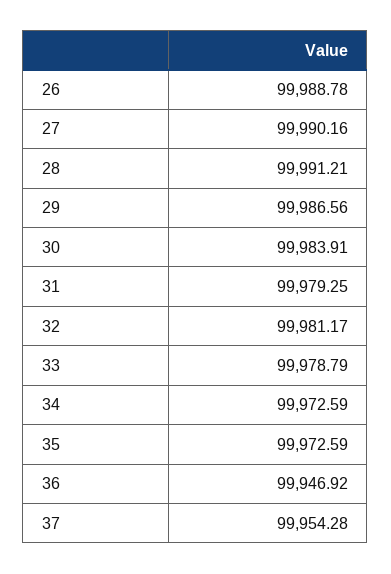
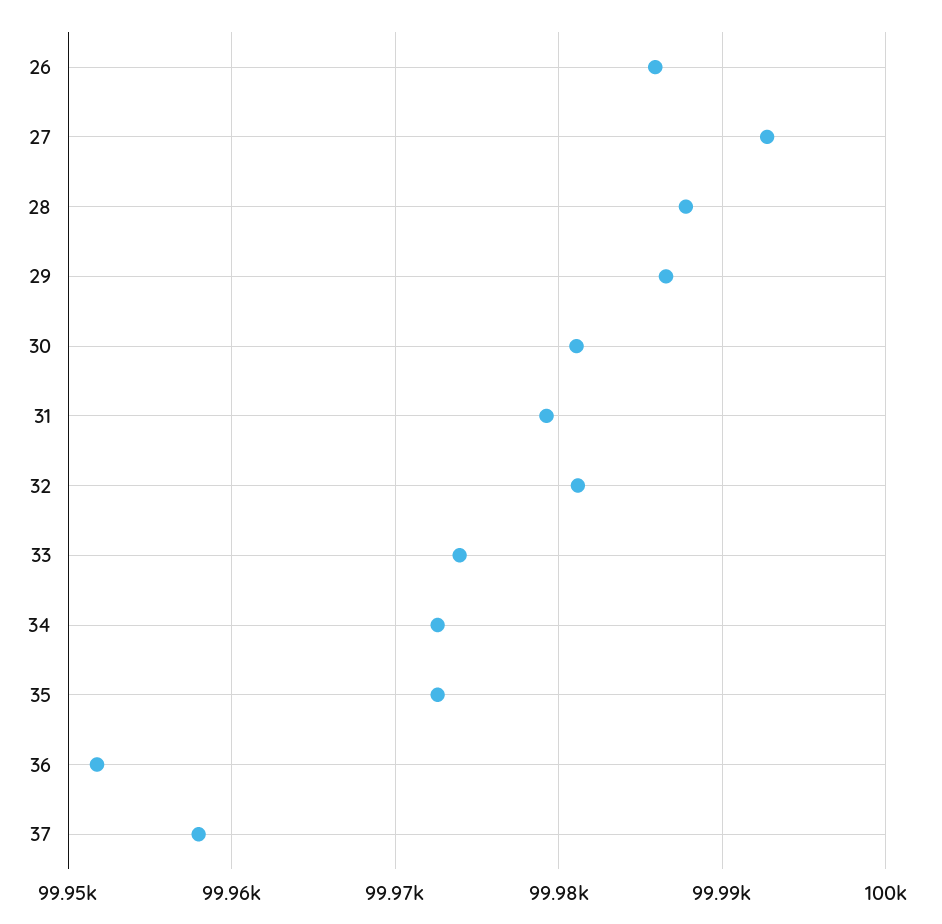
26: 99988.78 -> 99986
27: 99990.16 -> 99993
28: 99991.21 -> 99988
30: 99983.91 -> 99981
33: 99978.79 -> 99974
36: 99946.92 -> 99952
37: 99954.28 -> 99958

